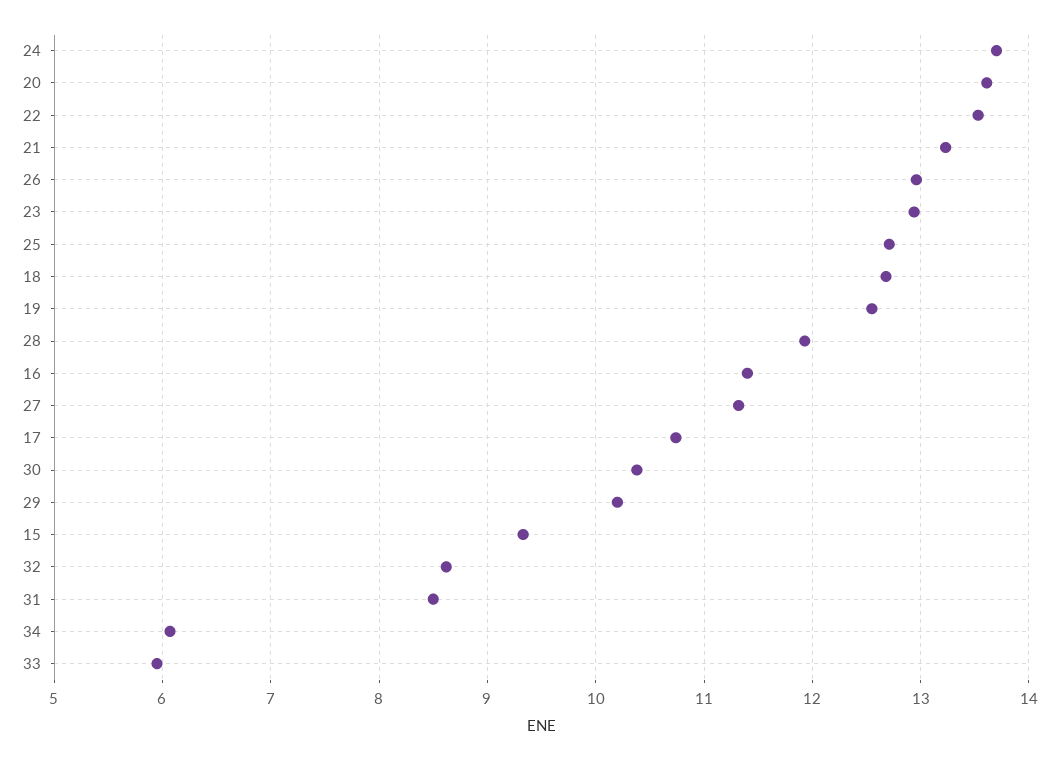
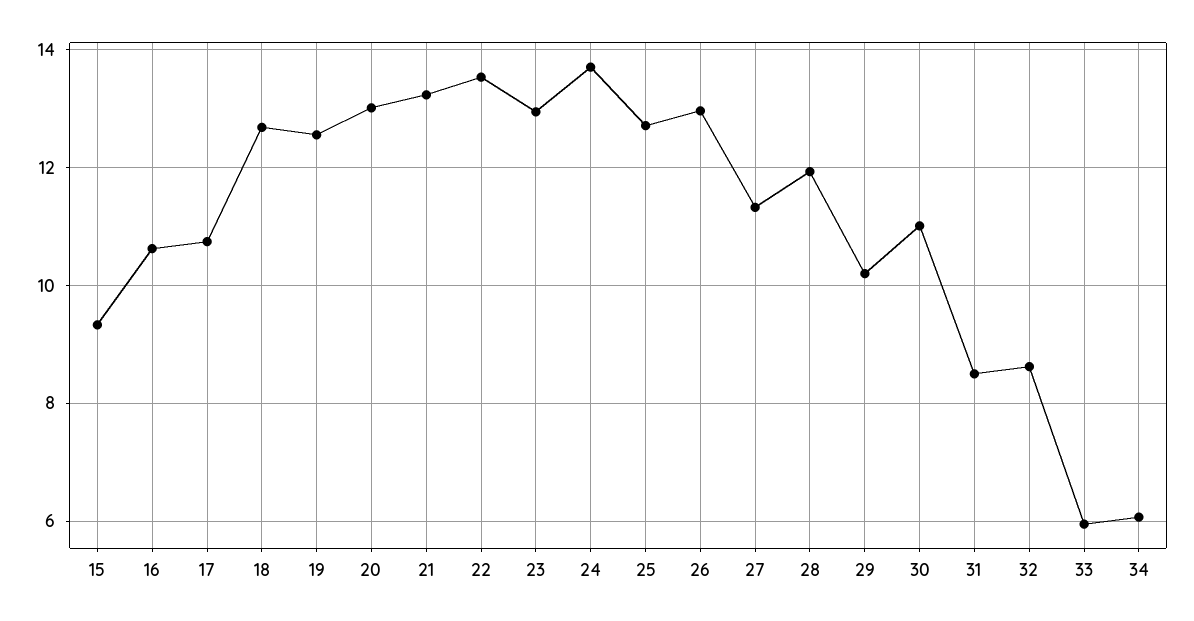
20: 13.6 -> 13
16: 11.4 -> 10.6
30: 10.4 -> 11

